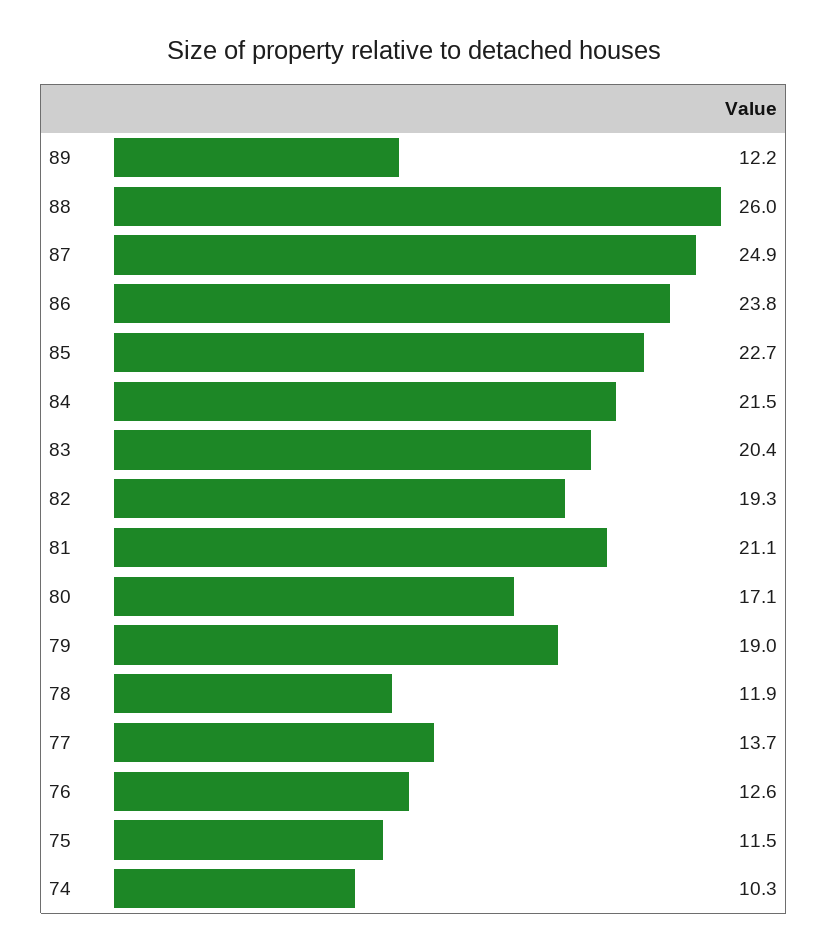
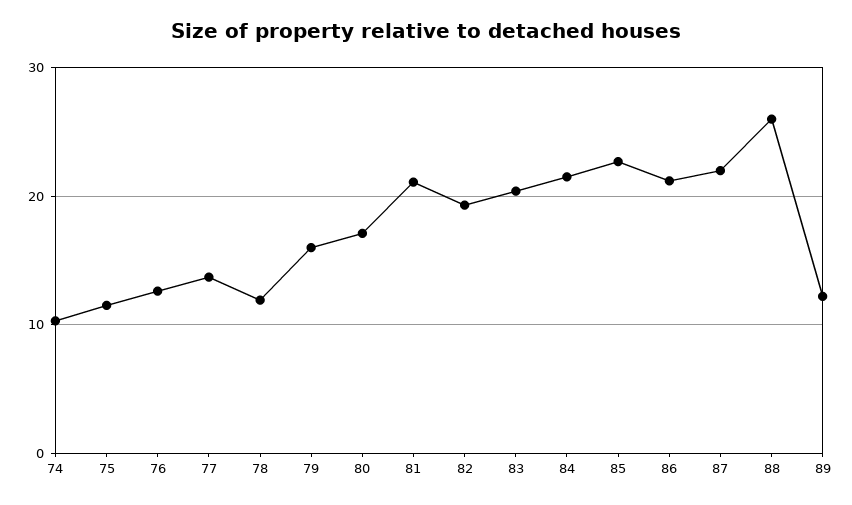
87: 24.9 -> 22
86: 23.8 -> 21
79: 19 -> 16

